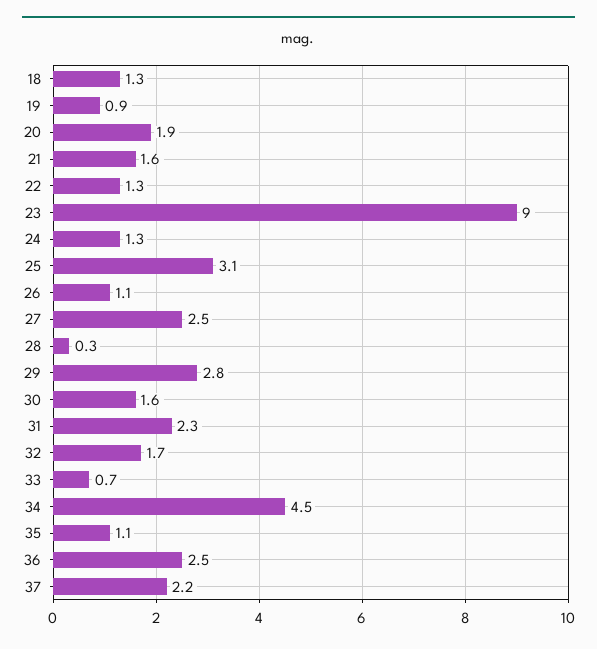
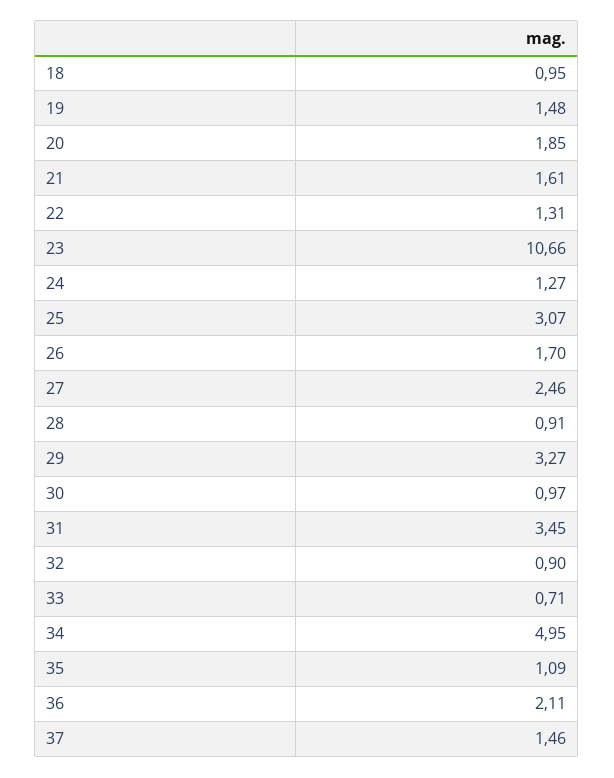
18: 1.3 -> 0.95
19: 0.9 -> 1.48
23: 9 -> 10.66
26: 1.1 -> 1.7
28: 0.3 -> 0.91
29: 2.8 -> 3.27
30: 1.6 -> 0.97
31: 2.3 -> 3.45
32: 1.7 -> 0.9
34: 4.5 -> 4.95
36: 2.5 -> 2.11
37: 2.2 -> 1.46

